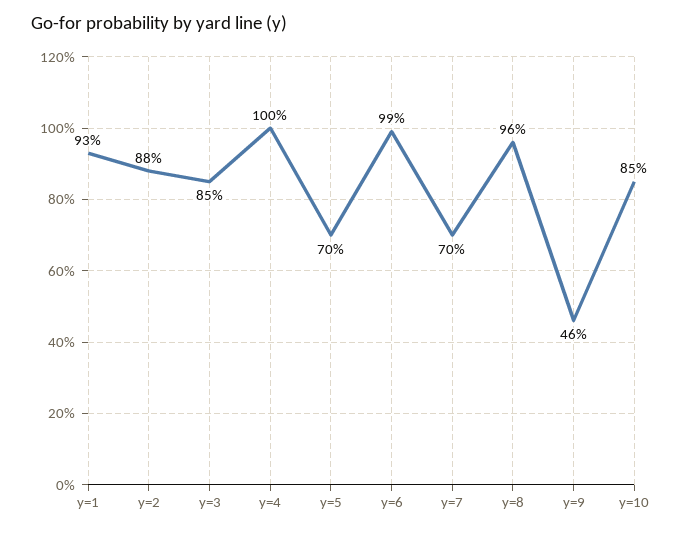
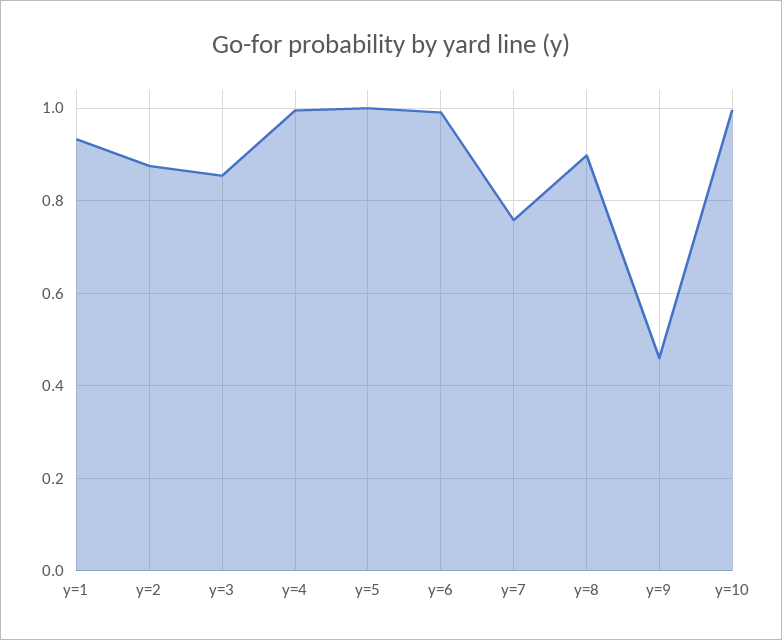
y=5: 0.7 -> 1
y=7: 0.7 -> 0.76
y=8: 0.96 -> 0.9
y=10: 0.85 -> 1

